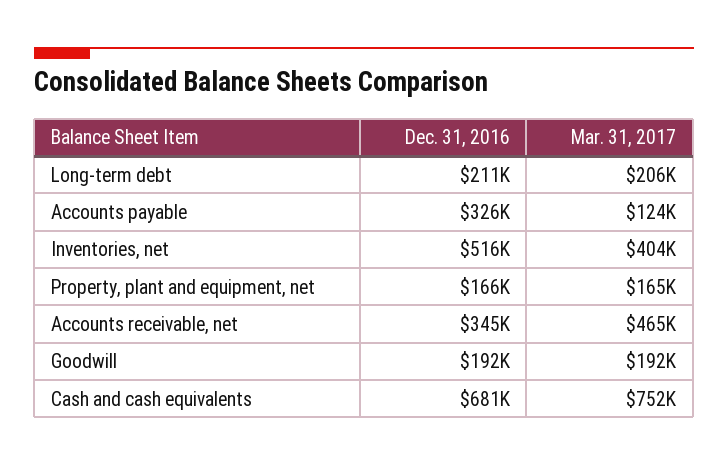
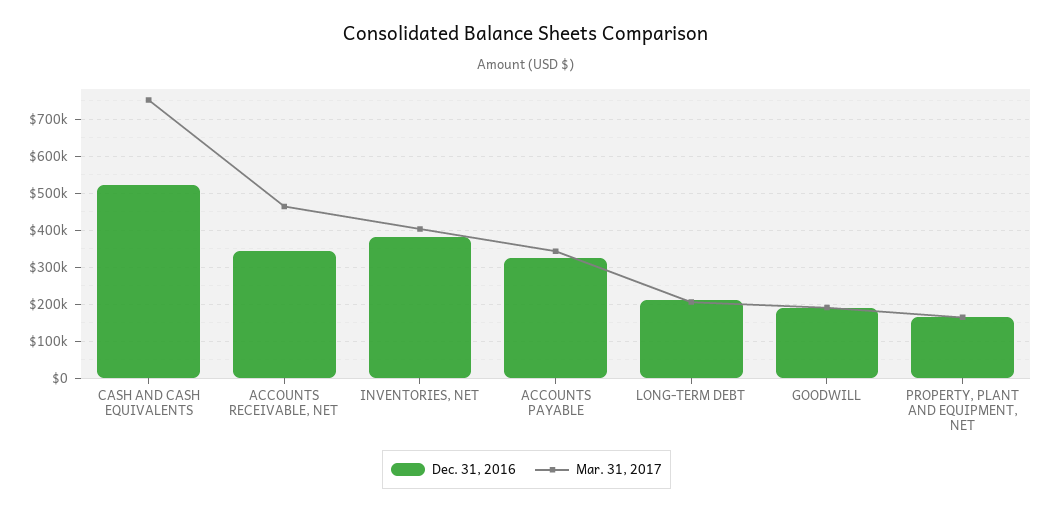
Mar. 31, 2017, Accounts payable: 124000 -> 340000
Dec. 31, 2016, Inventories, net: 516000 -> 380000
Dec. 31, 2016, Cash and cash equivalents: 681000 -> 520000

